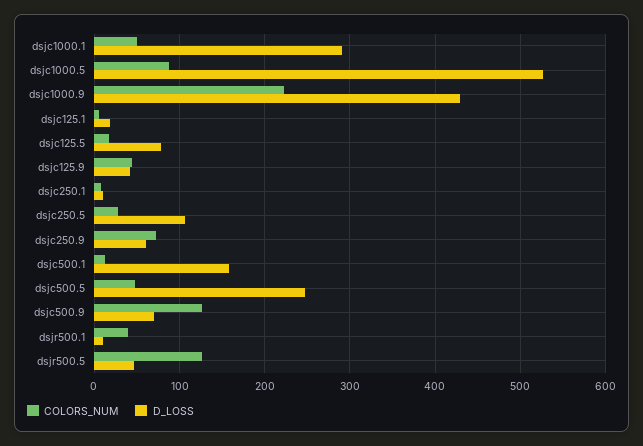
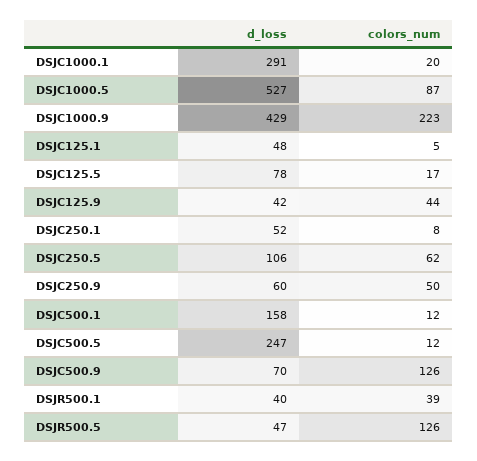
COLORS_NUM, dsjc1000.1: 50 -> 20
D_LOSS, dsjc125.1: 20 -> 48
D_LOSS, dsjc250.1: 10 -> 52
COLORS_NUM, dsjc250.5: 30 -> 62
COLORS_NUM, dsjc250.9: 70 -> 50
COLORS_NUM, dsjc500.5: 50 -> 12
D_LOSS, dsjr500.1: 10 -> 40

